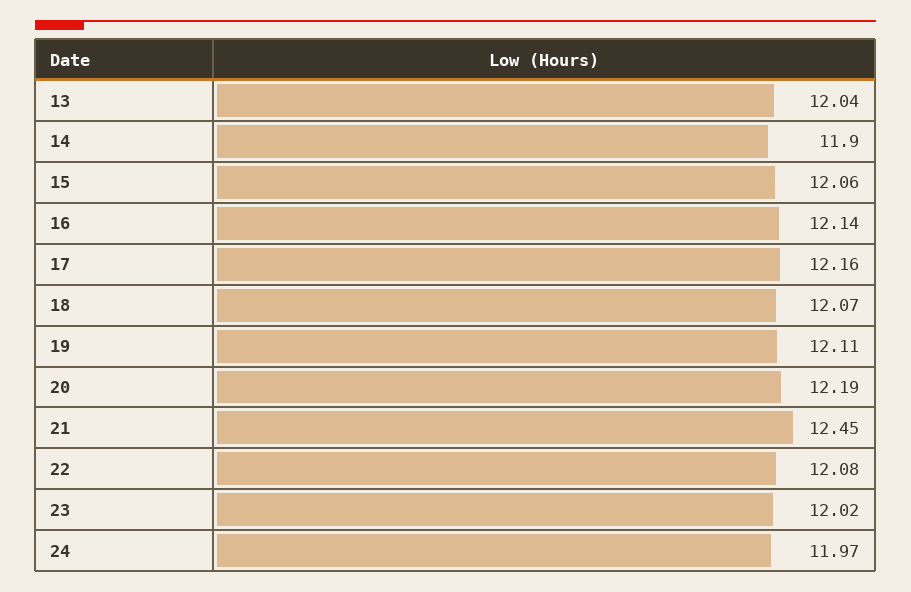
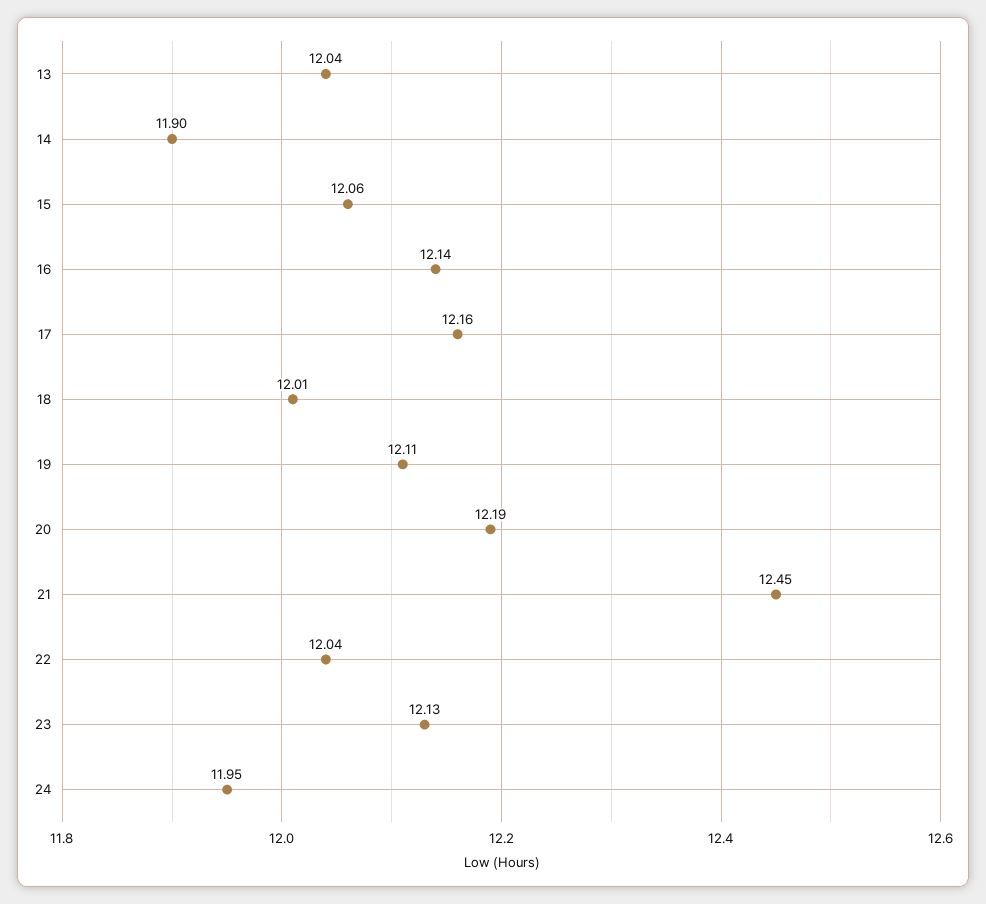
18: 12.07 -> 12.01
22: 12.08 -> 12.04
23: 12.02 -> 12.13
24: 11.97 -> 11.95

